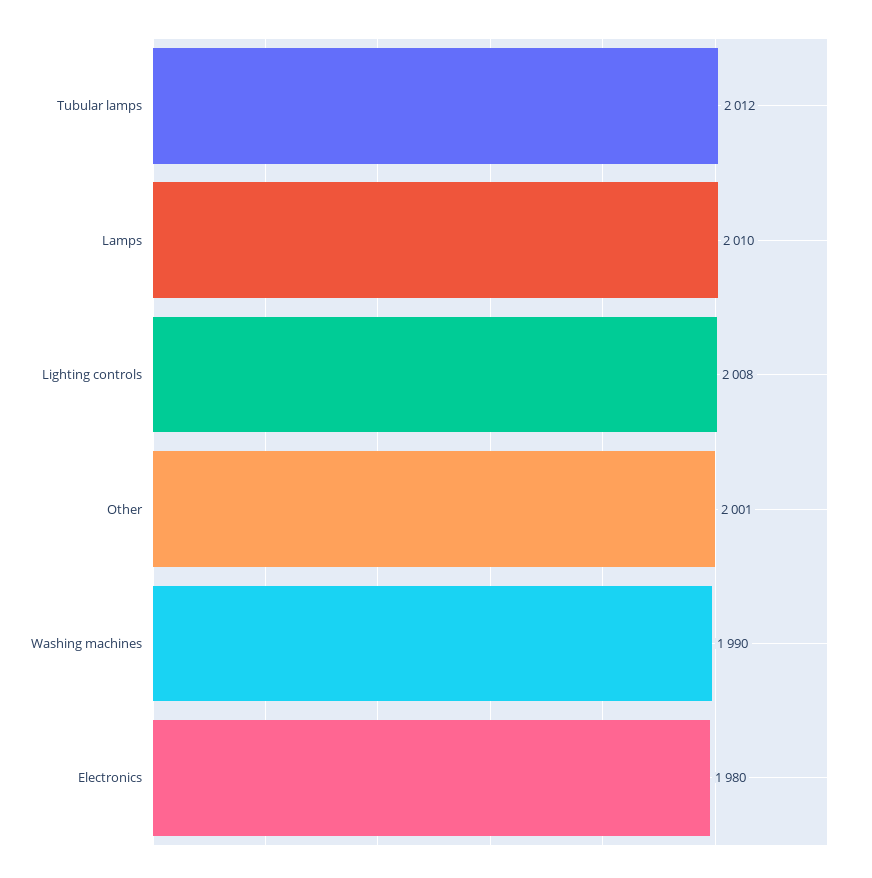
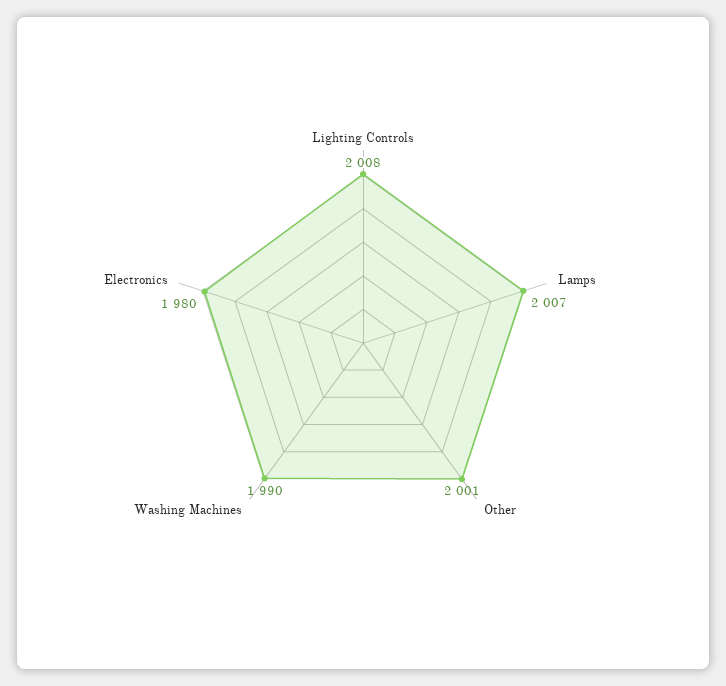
Tubular lamps: 2012 -> none
Lamps: 2010 -> 2007

